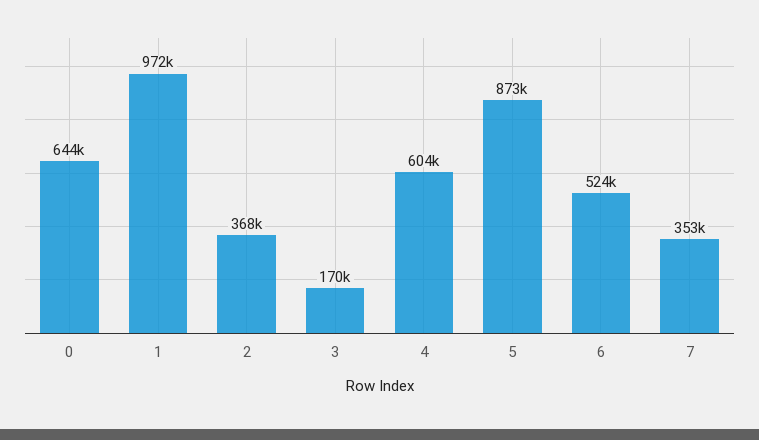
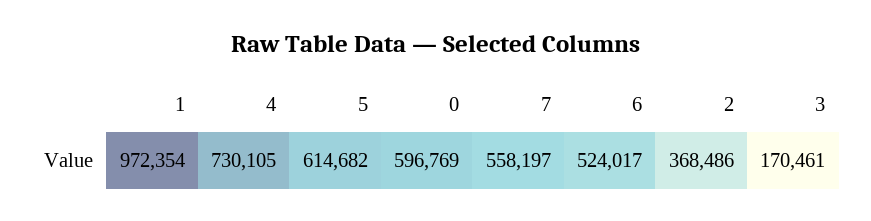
0: 644000 -> 596769
4: 604000 -> 730105
5: 873000 -> 614682
7: 353000 -> 558197

